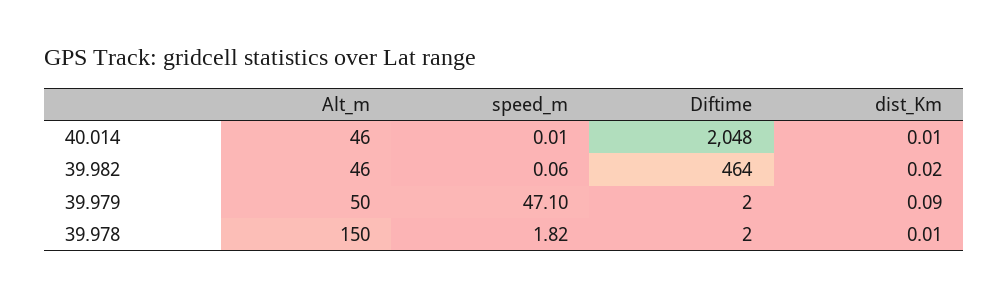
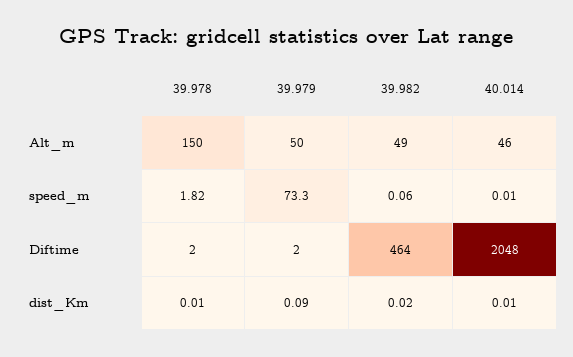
Alt_m, 39.982: 46 -> 49
speed_m, 39.979: 47.1 -> 73.3

